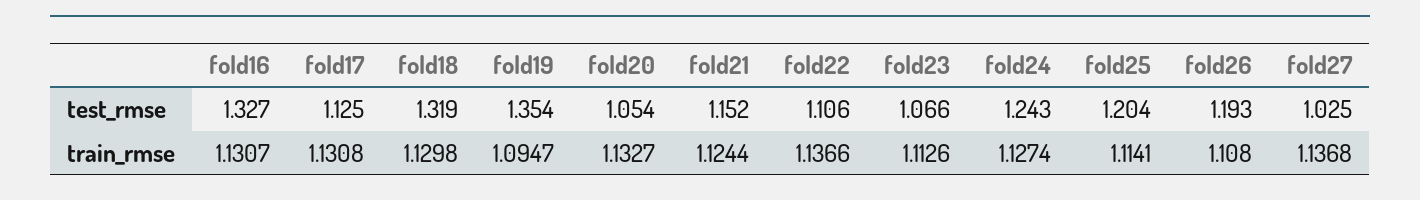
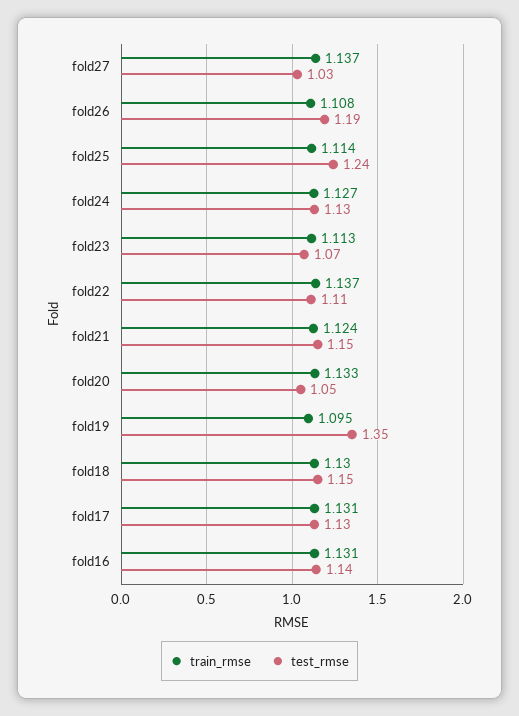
test_rmse, fold16: 1.327 -> 1.14
test_rmse, fold18: 1.319 -> 1.15
test_rmse, fold24: 1.243 -> 1.13
test_rmse, fold25: 1.204 -> 1.24

